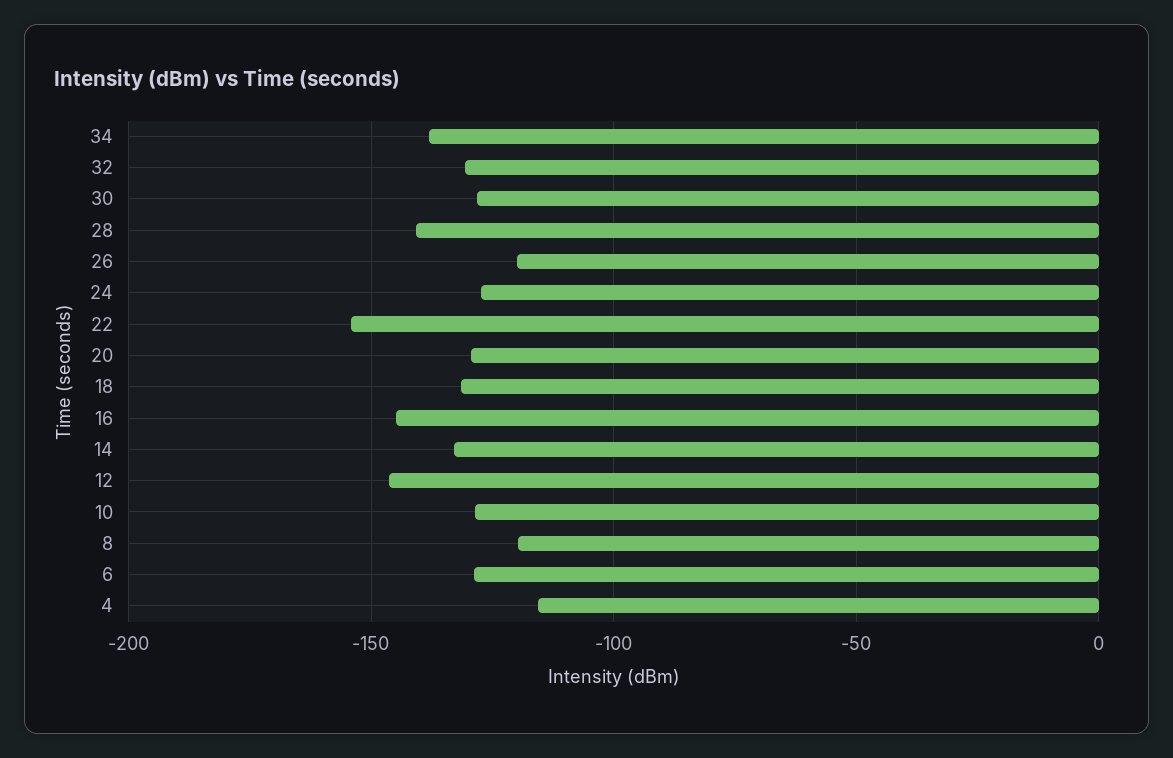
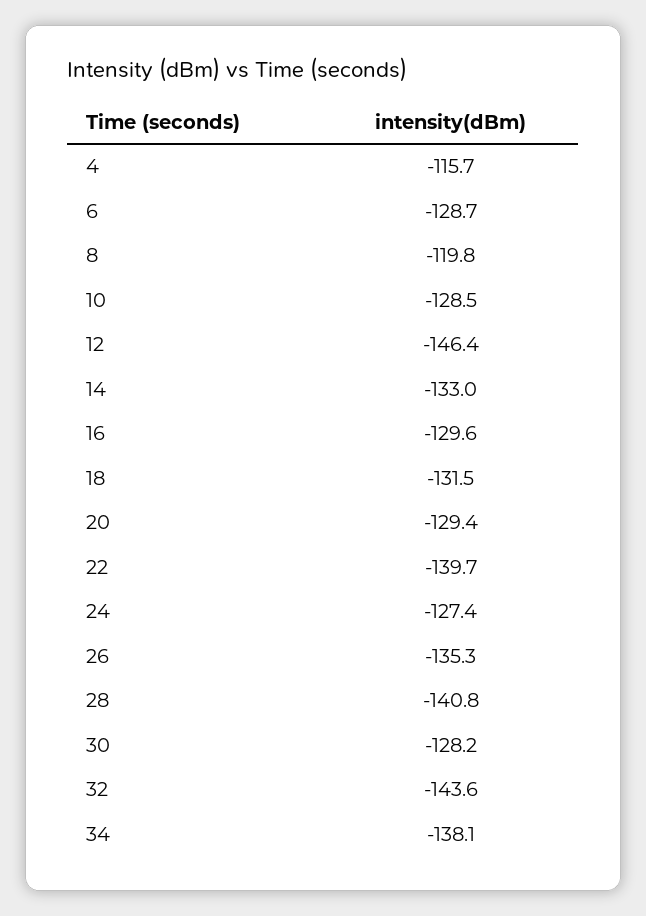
32: -130 -> -143.6
26: -120 -> -135.3
22: -155 -> -139.7
16: -145 -> -129.6

